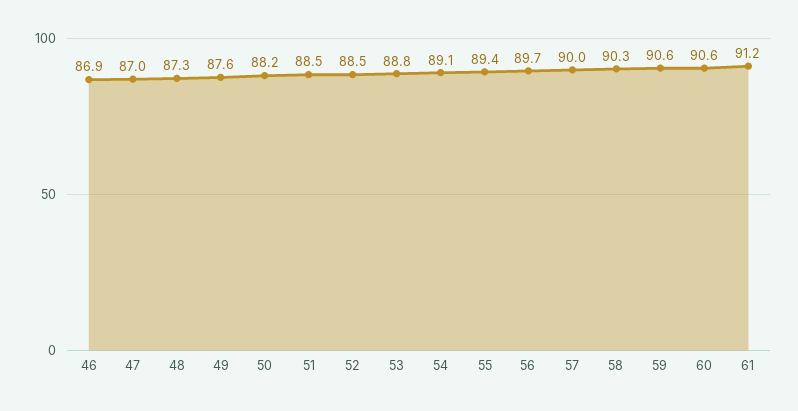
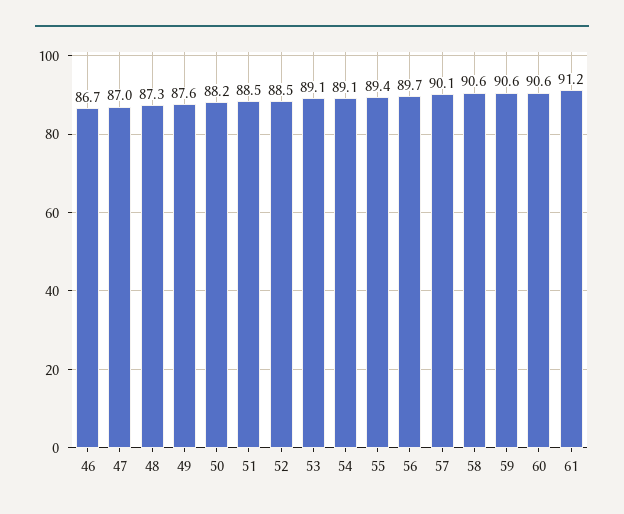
46: 86.9 -> 86.7
53: 88.8 -> 89.1
57: 90 -> 90.1
58: 90.3 -> 90.6

